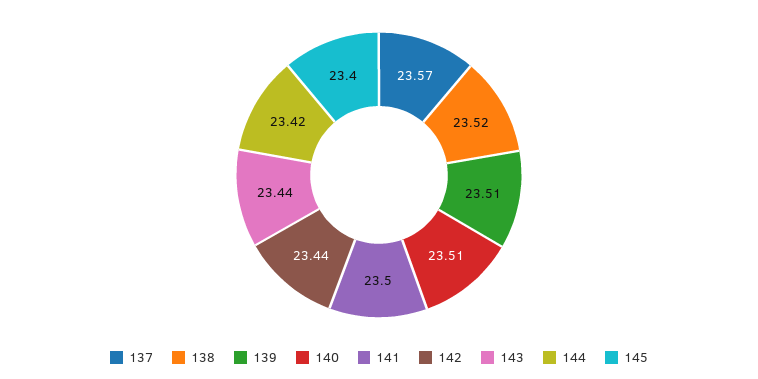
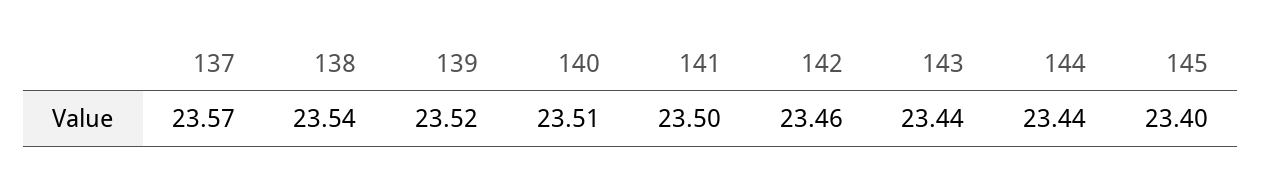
138: 23.52 -> 23.54
139: 23.51 -> 23.52
142: 23.44 -> 23.46
144: 23.42 -> 23.44

